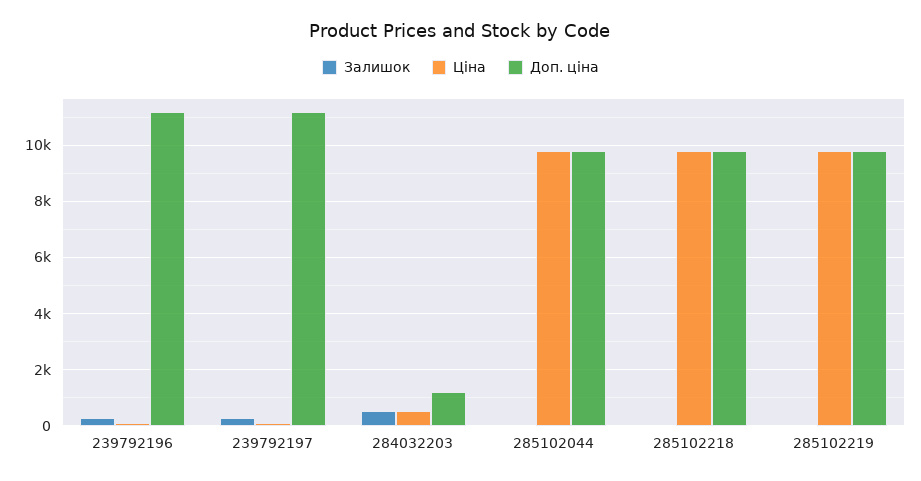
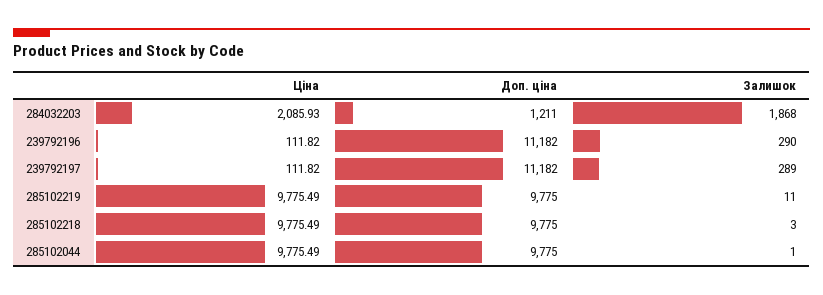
Залишок, 284032203: 500 -> 1868
Ціна, 284032203: 500 -> 2085.93

